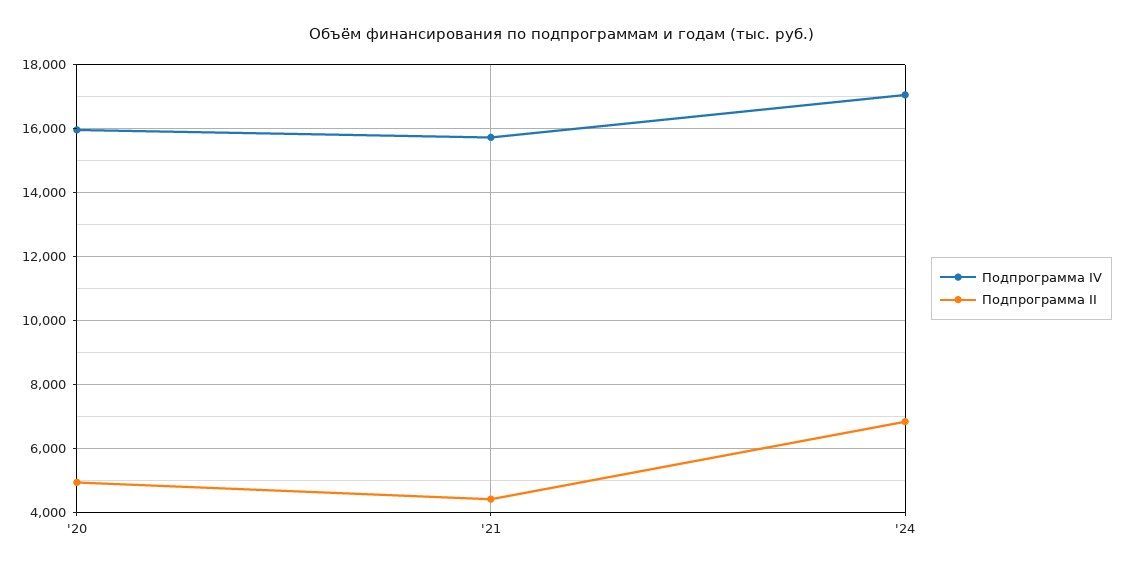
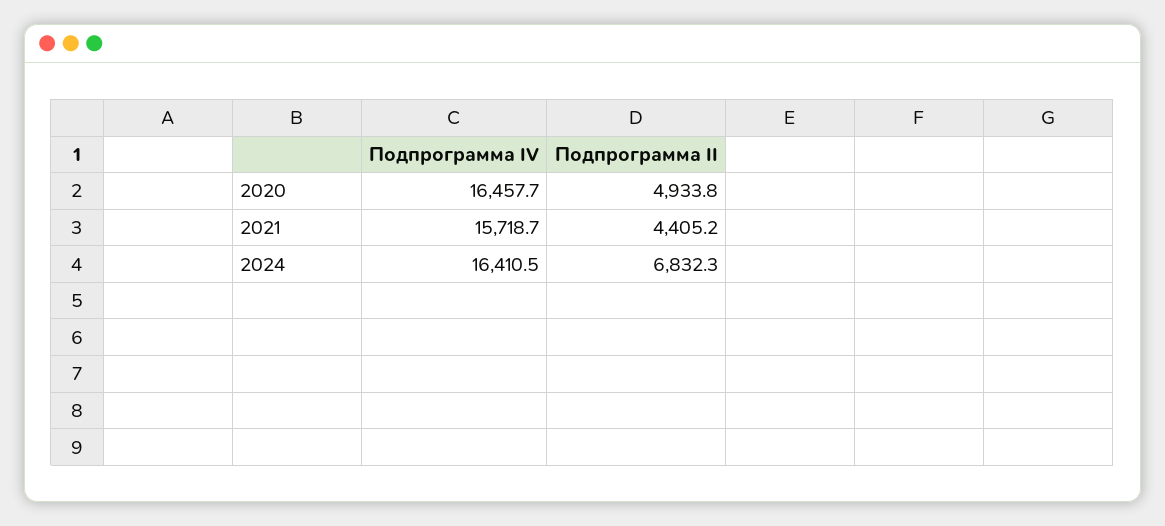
Подпрограмма IV, '20: 16000 -> 16457.7
Подпрограмма IV, '24: 17000 -> 16410.5

